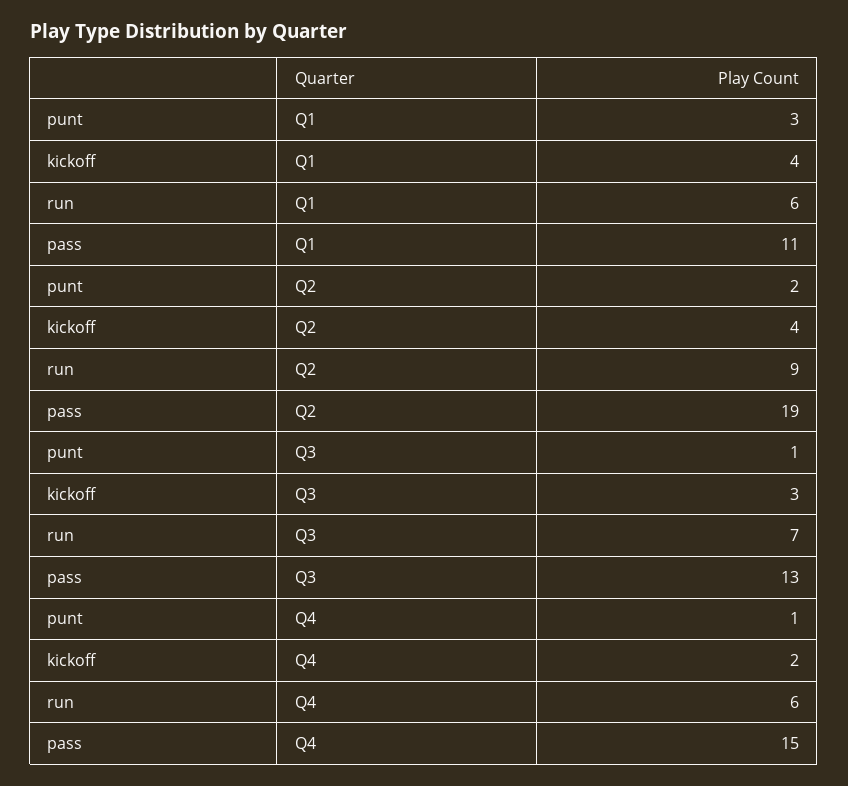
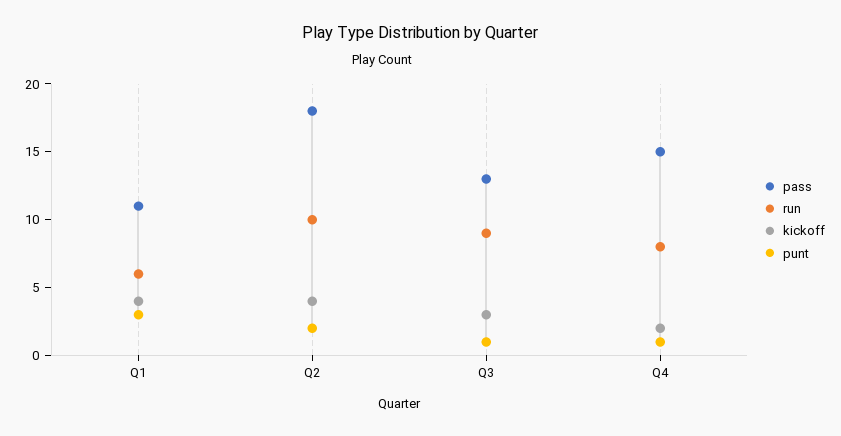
run, Q2: 9 -> 10
pass, Q2: 19 -> 18
run, Q3: 7 -> 9
run, Q4: 6 -> 8

